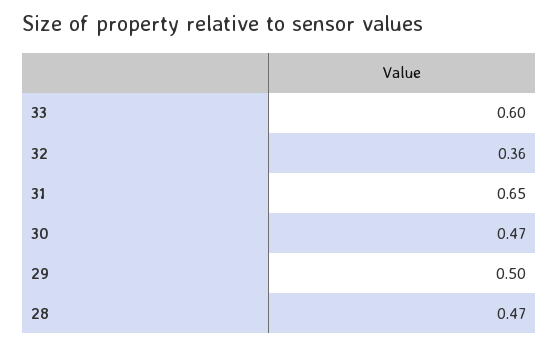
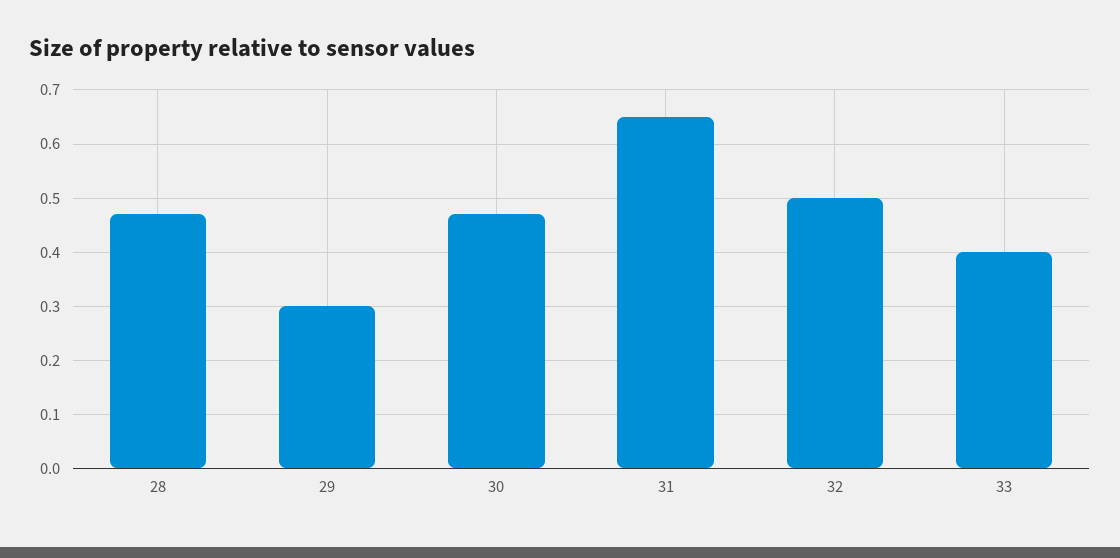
33: 0.6 -> 0.4
32: 0.36 -> 0.5
29: 0.5 -> 0.3

